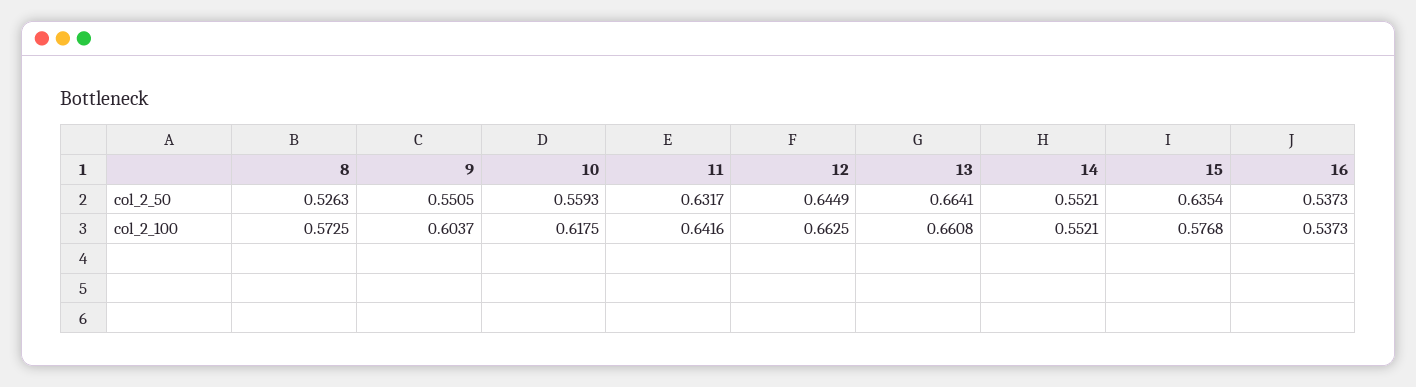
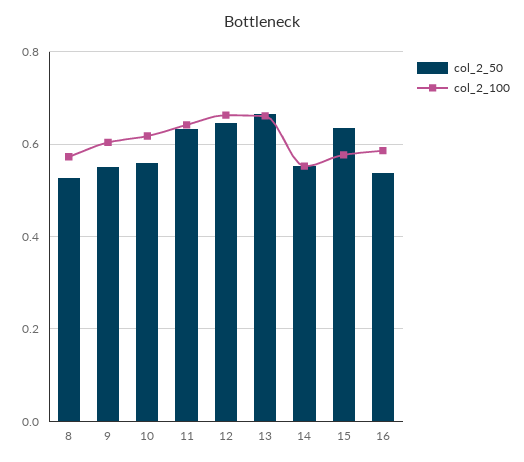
col_2_100, 16: 0.5373 -> 0.58

